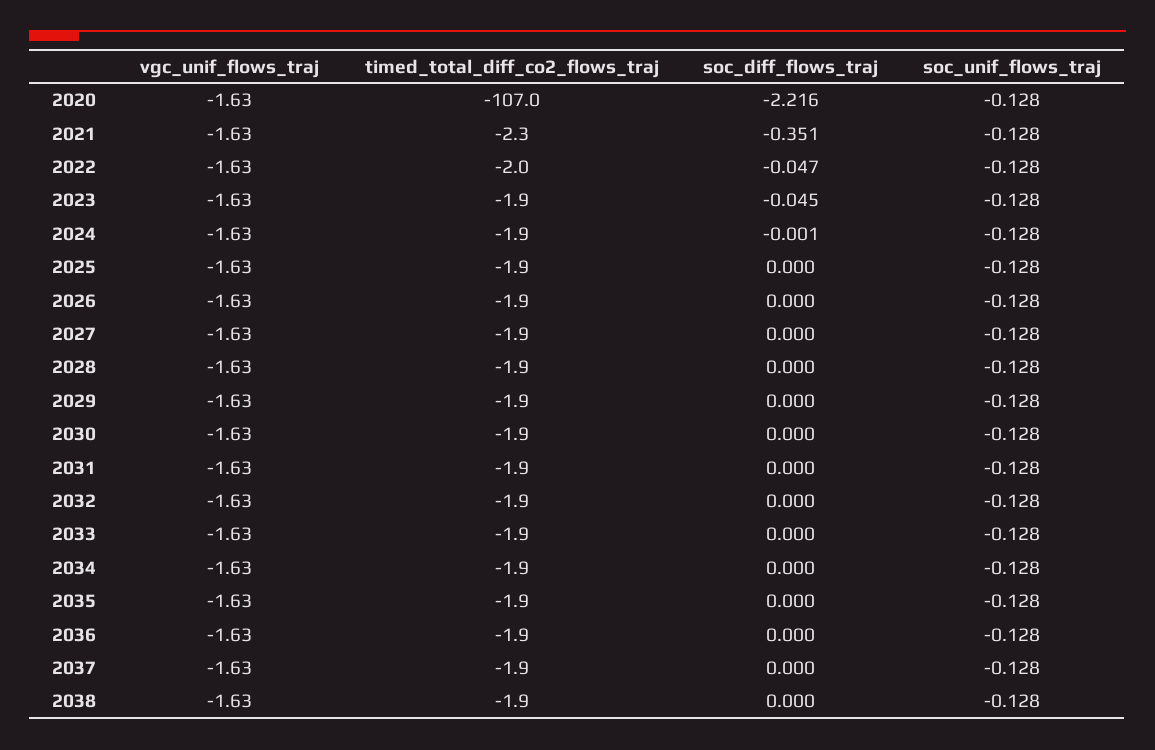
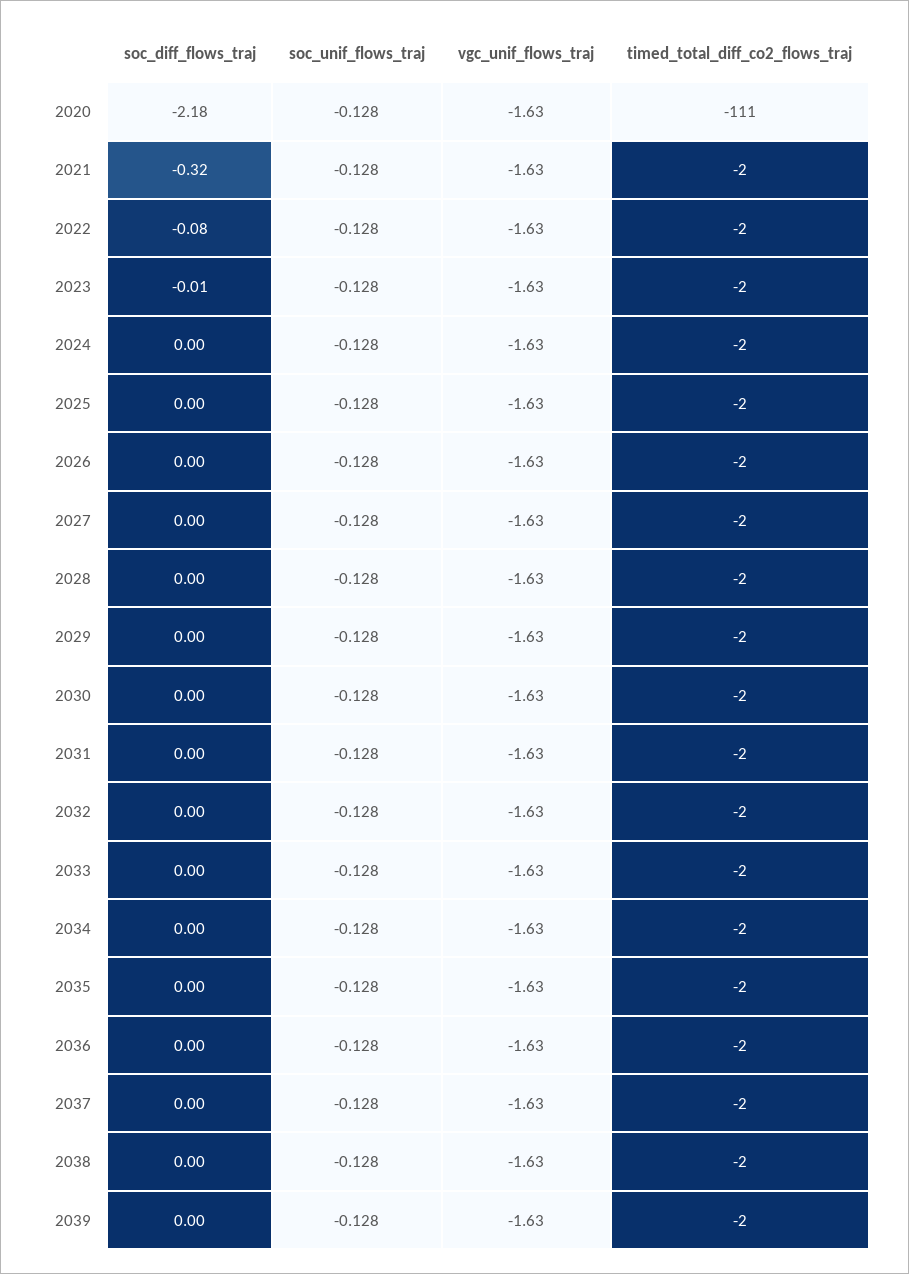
timed_total_diff_co2_flows_traj, 2020: -107 -> -111
soc_diff_flows_traj, 2020: -2.216 -> -2.18
soc_diff_flows_traj, 2021: -0.351 -> -0.32
soc_diff_flows_traj, 2022: -0.047 -> -0.08
soc_diff_flows_traj, 2023: -0.045 -> -0.01
soc_diff_flows_traj, 2039: none -> 0
soc_unif_flows_traj, 2039: none -> -0.128
vgc_unif_flows_traj, 2039: none -> -1.63
timed_total_diff_co2_flows_traj, 2039: none -> -2

